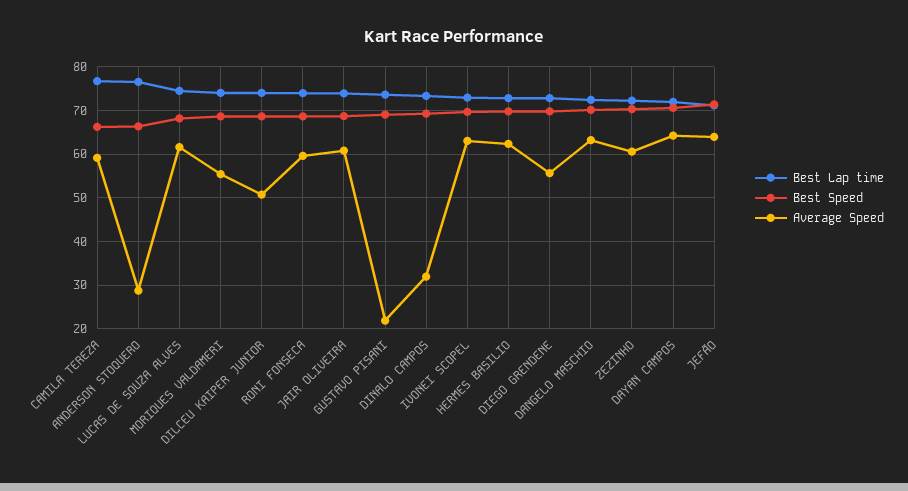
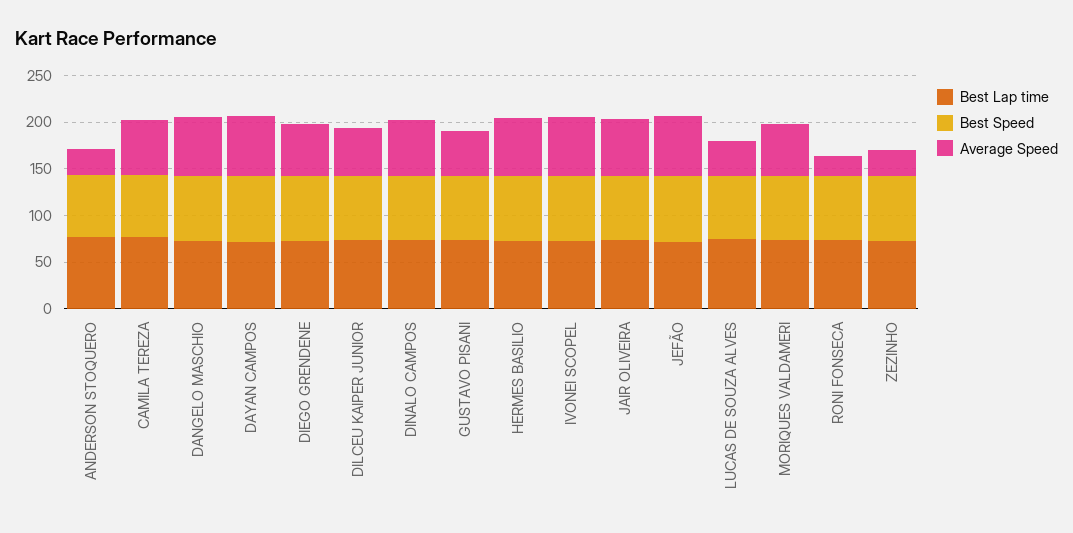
Average Speed, LUCAS DE SOUZA ALVES: 62 -> 40
Average Speed, RONI FONSECA: 60 -> 20
Average Speed, GUSTAVO PISANI: 22 -> 50
Average Speed, DINALO CAMPOS: 32 -> 60
Average Speed, ZEZINHO: 60 -> 30

